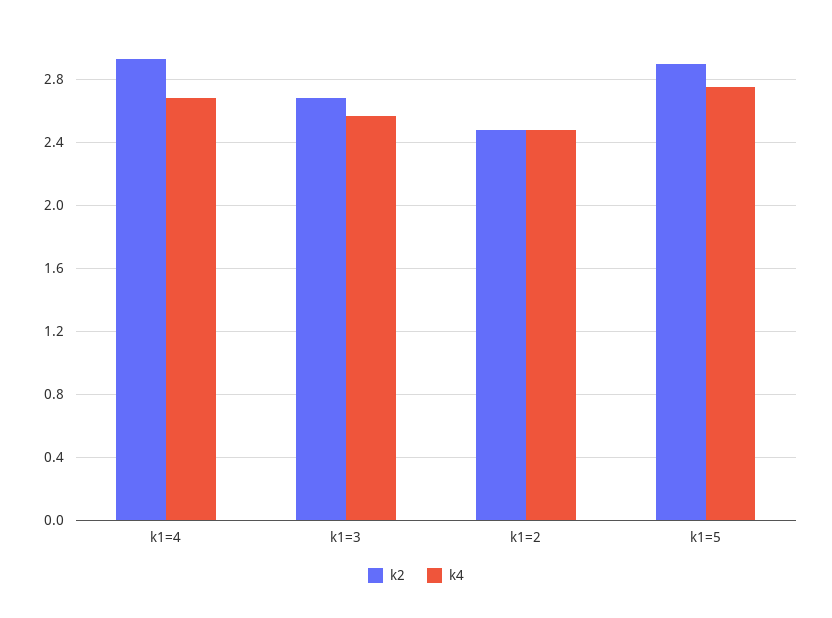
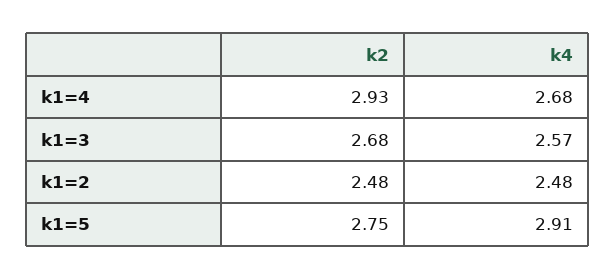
k2, k1=5: 2.9 -> 2.75
k4, k1=5: 2.75 -> 2.91

